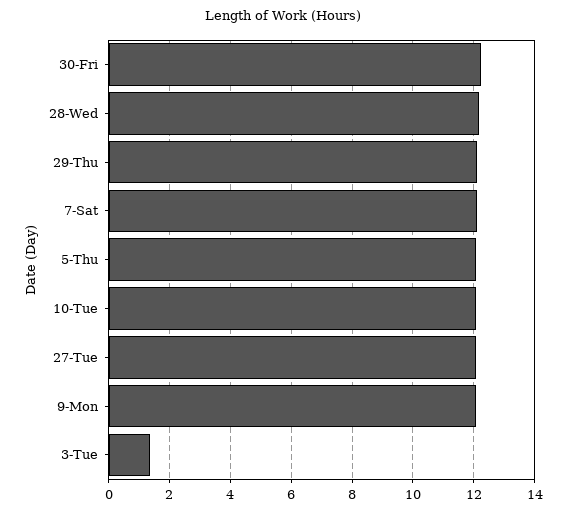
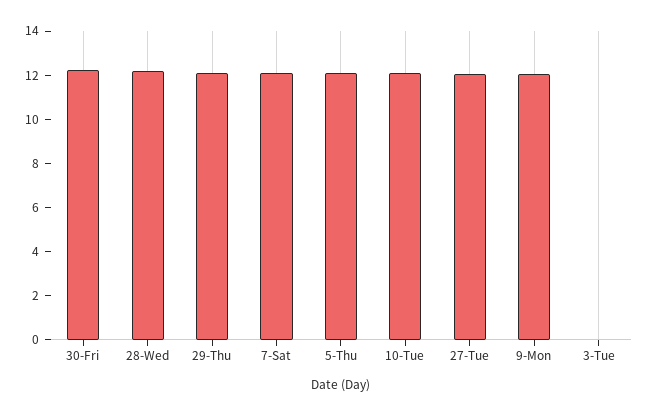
3-Tue: 1.4 -> 0

